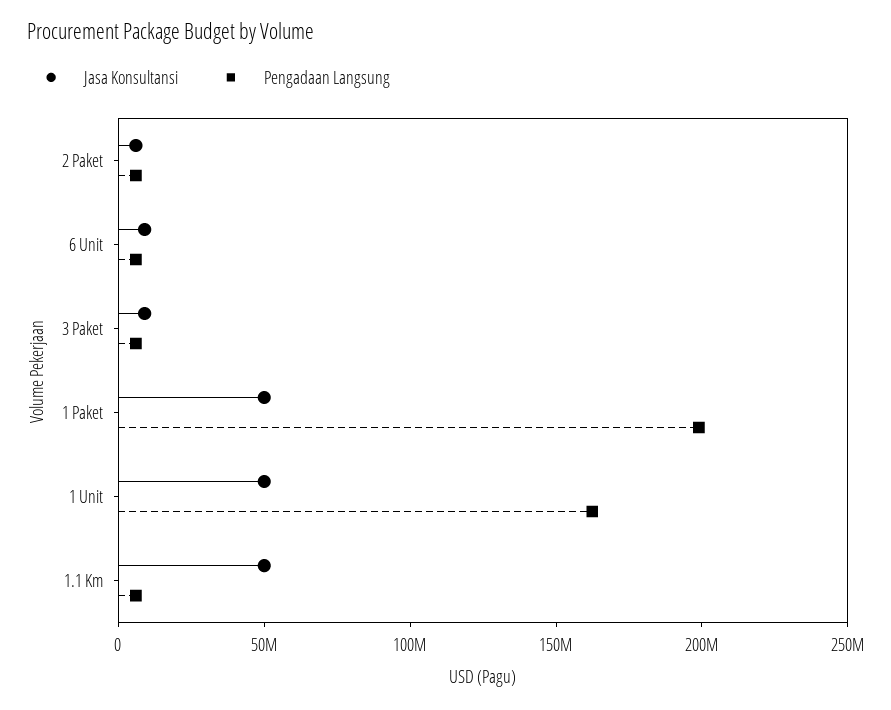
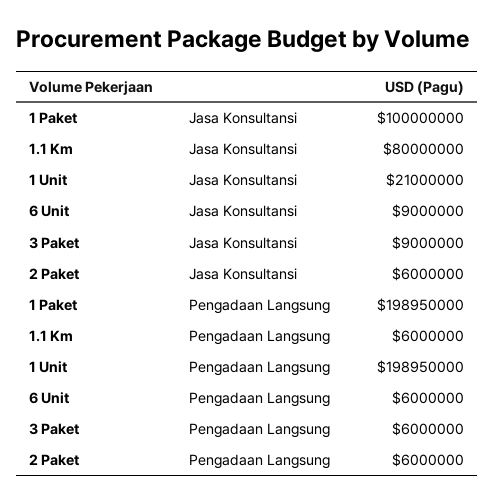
Jasa Konsultansi, 1 Paket: 50000000 -> 100000000
Jasa Konsultansi, 1 Unit: 50000000 -> 21000000
Pengadaan Langsung, 1 Unit: 160000000 -> 198950000
Jasa Konsultansi, 1.1 Km: 50000000 -> 80000000

